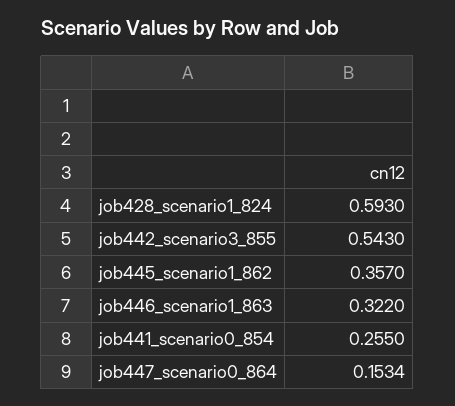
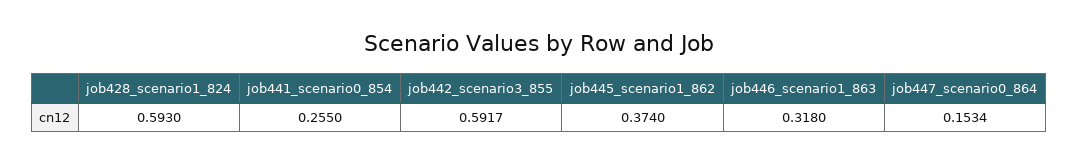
job442_scenario3_855: 0.543 -> 0.5917
job445_scenario1_862: 0.357 -> 0.374
job446_scenario1_863: 0.322 -> 0.318

